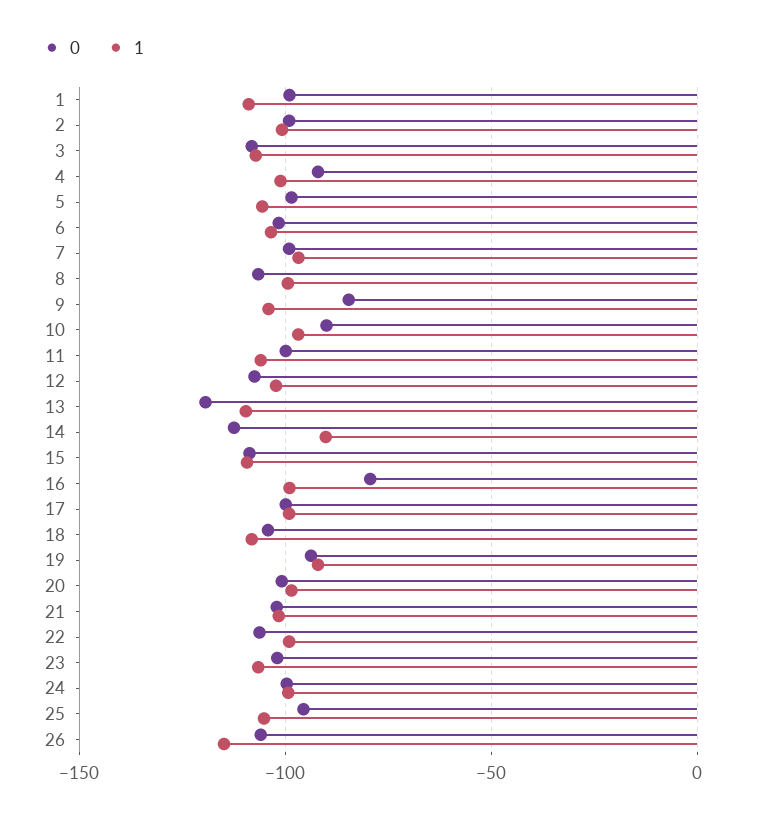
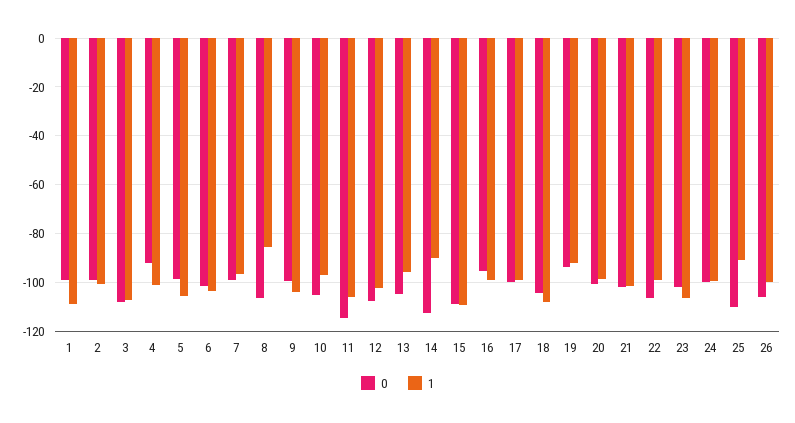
1, 8: -100 -> -85
0, 9: -85 -> -100
0, 10: -90 -> -105
0, 11: -100 -> -115
0, 13: -120 -> -105
1, 13: -110 -> -95
0, 16: -80 -> -95
0, 25: -95 -> -110
1, 25: -105 -> -90
1, 26: -115 -> -100

